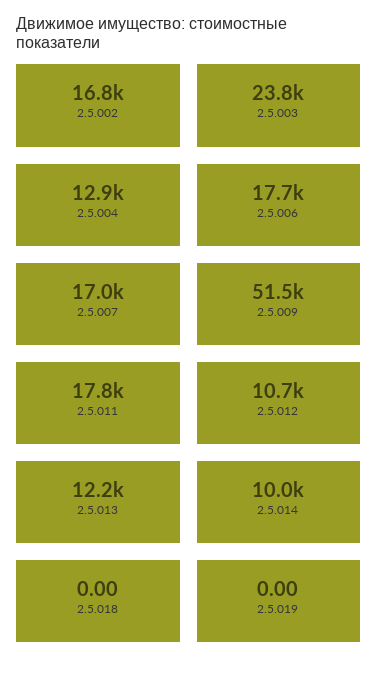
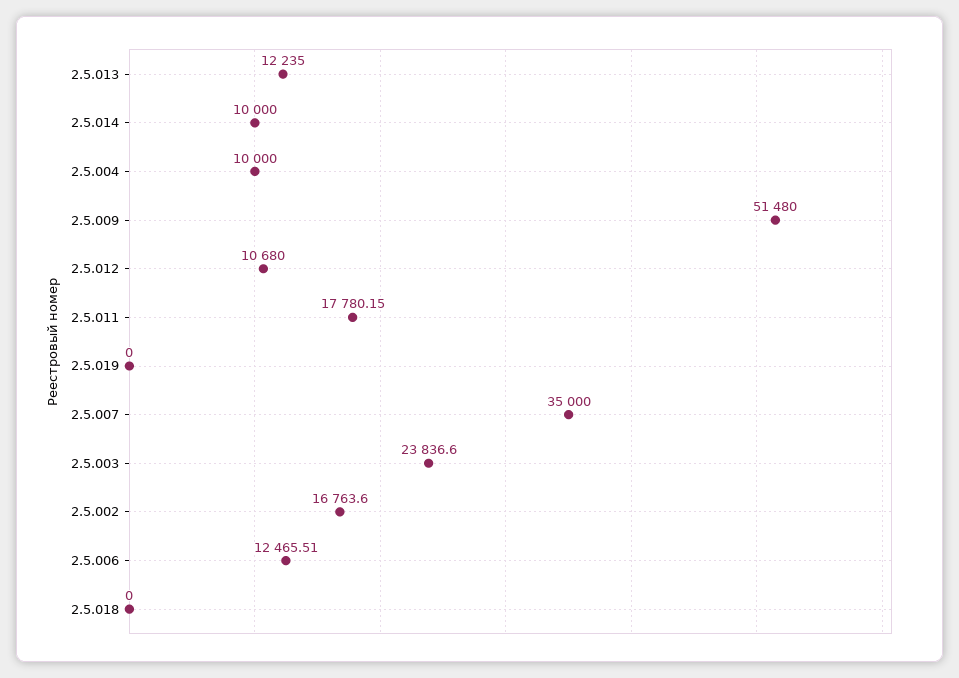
2.5.004: 12900 -> 10000
2.5.006: 17700 -> 12465.51
2.5.007: 17000 -> 35000

